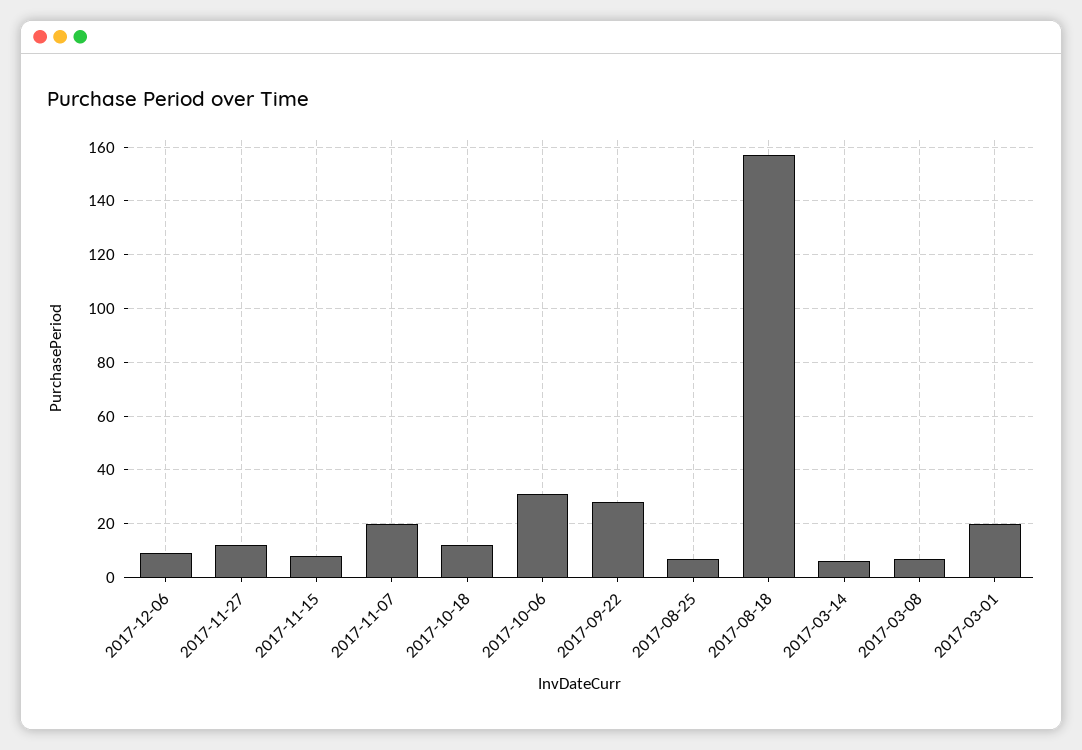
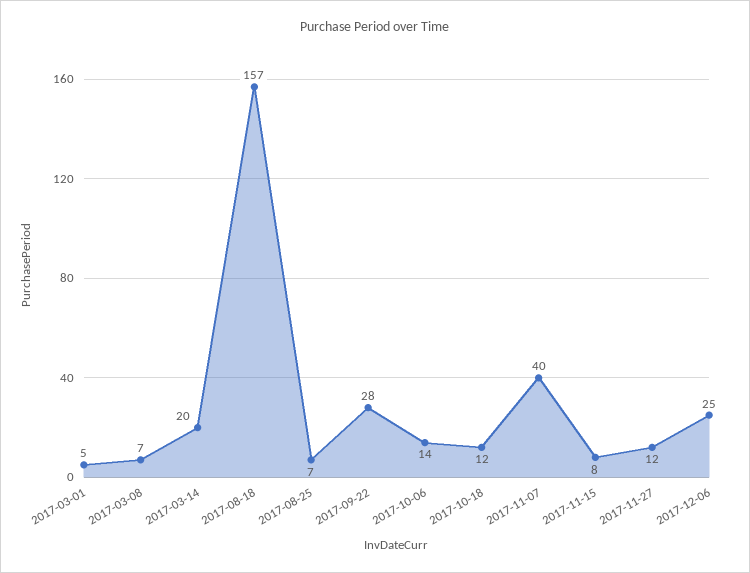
2017-12-06: 10 -> 25
2017-11-07: 20 -> 40
2017-10-06: 30 -> 14
2017-03-14: 5 -> 20
2017-03-01: 20 -> 5

